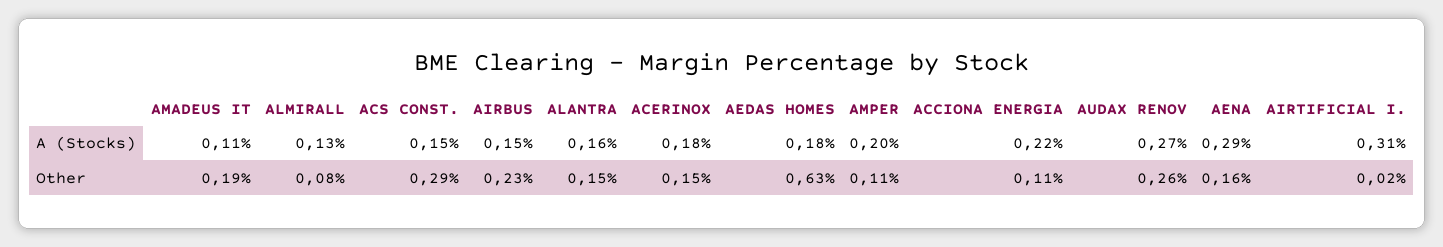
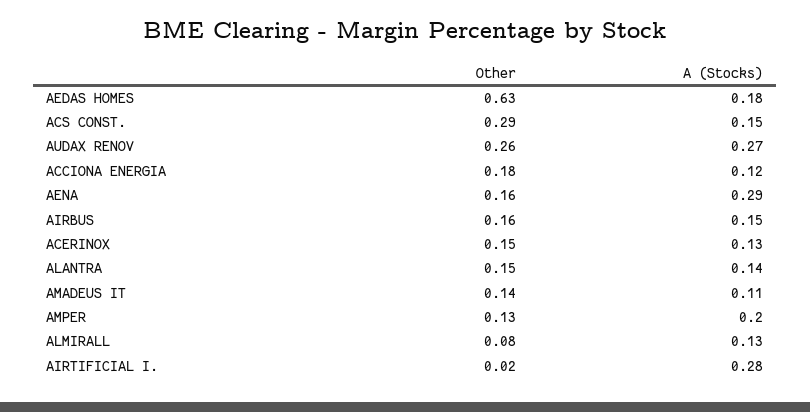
ALANTRA, A (Stocks): 0.16 -> 0.14
ACERINOX, A (Stocks): 0.18 -> 0.13
ACCIONA ENERGIA, A (Stocks): 0.22 -> 0.12
AIRTIFICIAL I., A (Stocks): 0.31 -> 0.28
AMADEUS IT, Other: 0.19 -> 0.14
AIRBUS, Other: 0.23 -> 0.16
AMPER, Other: 0.11 -> 0.13
ACCIONA ENERGIA, Other: 0.11 -> 0.18

